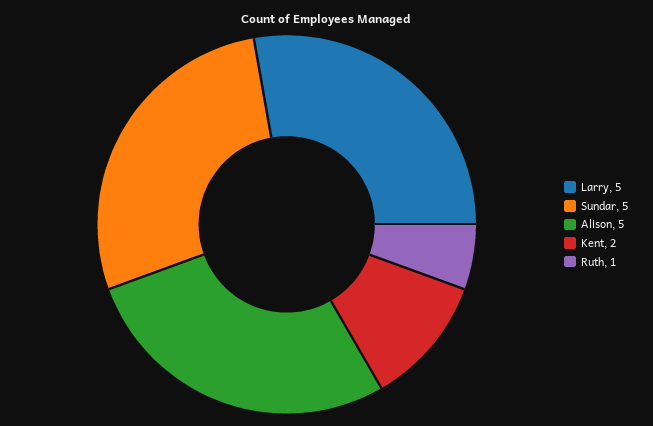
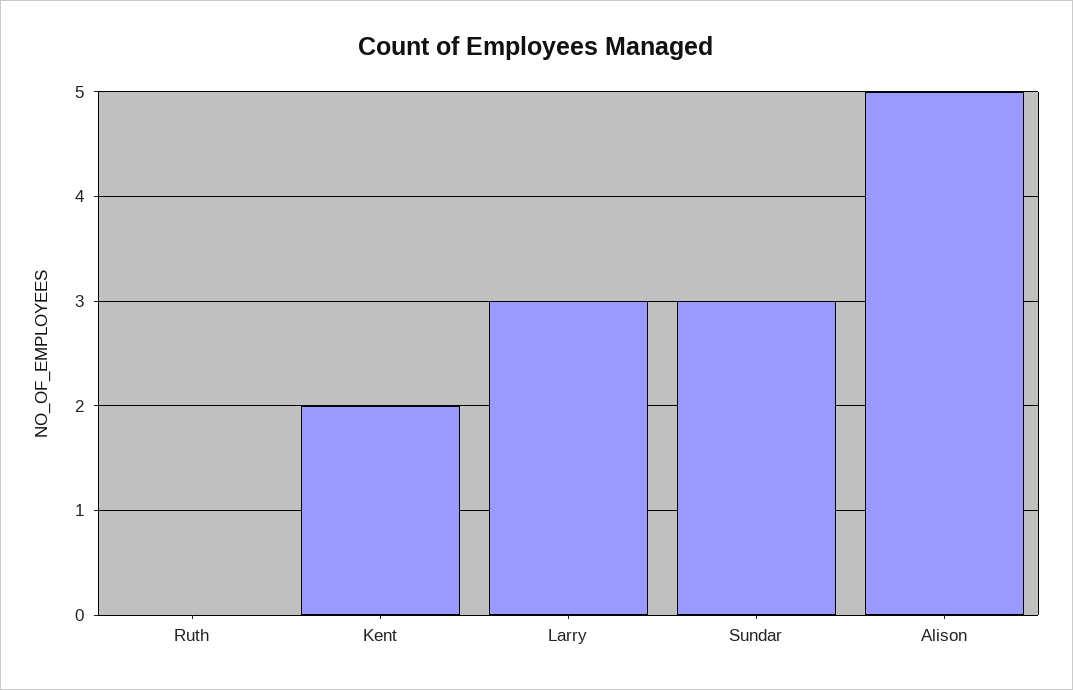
Larry: 5 -> 3
Sundar: 5 -> 3
Ruth: 1 -> 0

